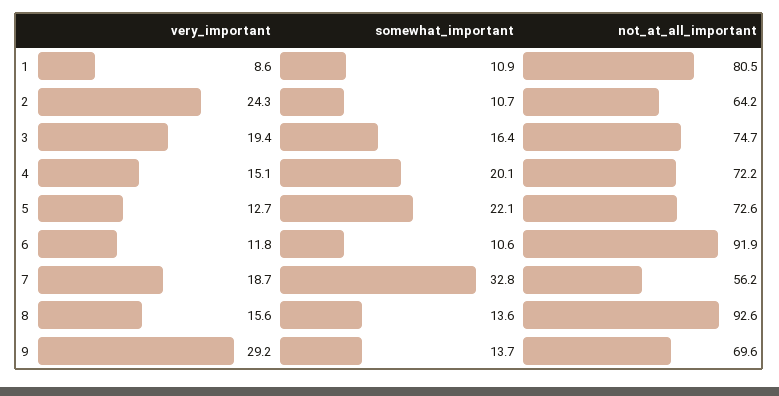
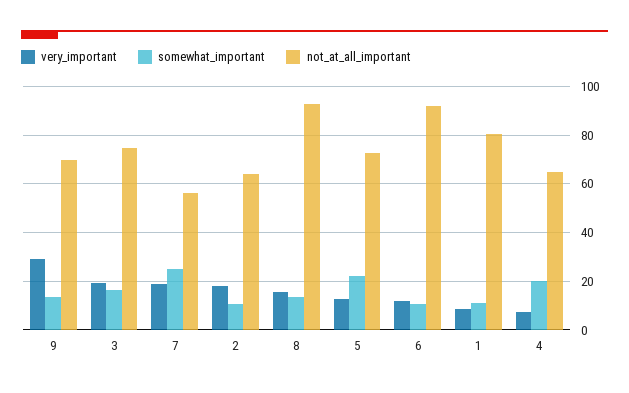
very_important, 2: 24.3 -> 17.5
very_important, 4: 15.1 -> 7.5
not_at_all_important, 4: 72.2 -> 65
somewhat_important, 7: 32.8 -> 25

